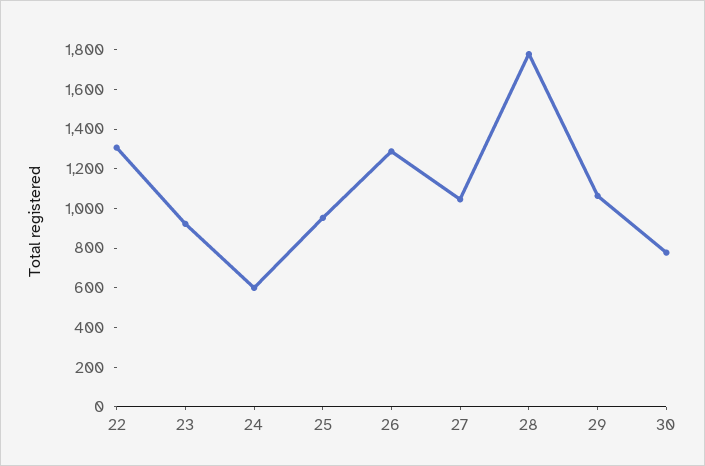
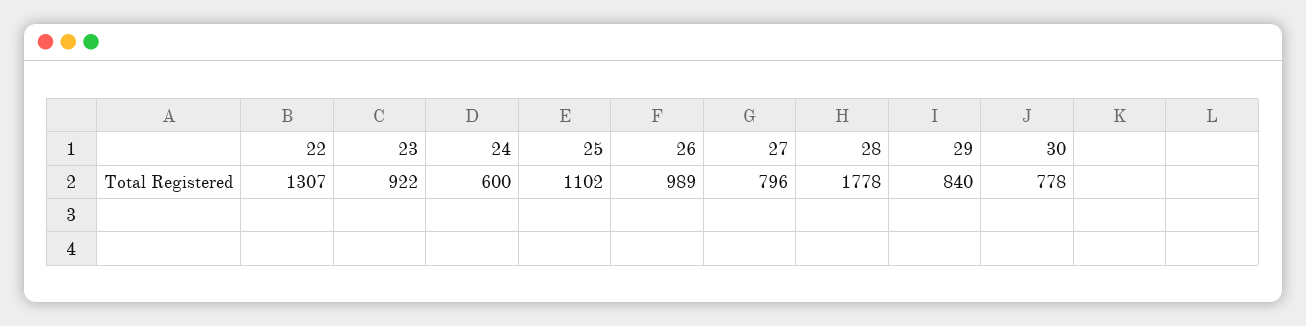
25: 950 -> 1102
26: 1300 -> 989
27: 1050 -> 796
29: 1050 -> 840

